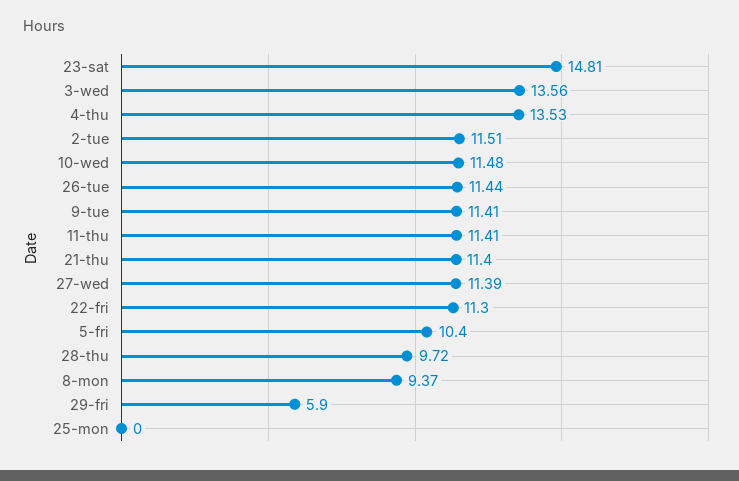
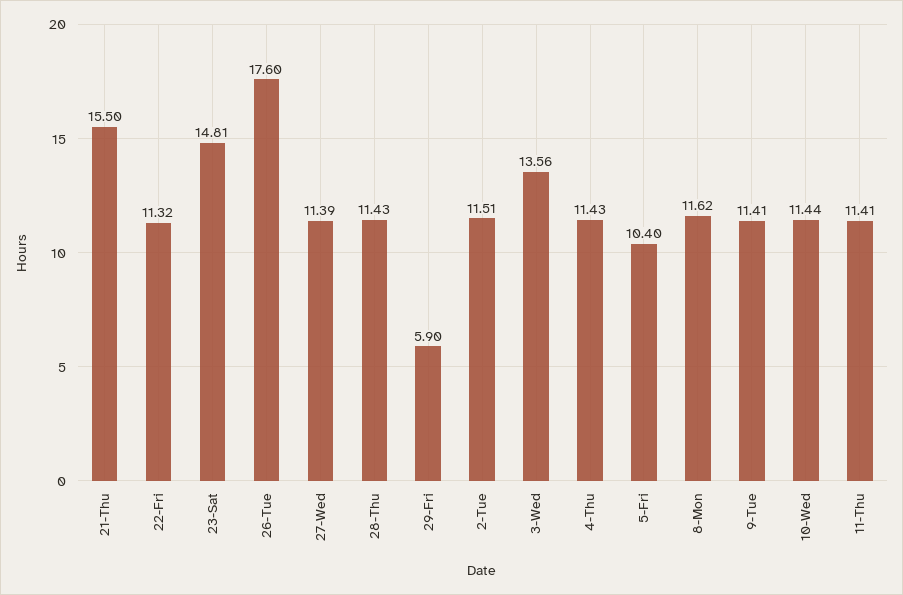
4-thu: 13.53 -> 11.43
10-wed: 11.48 -> 11.44
26-tue: 11.44 -> 17.6
21-thu: 11.4 -> 15.5
22-fri: 11.3 -> 11.32
28-thu: 9.72 -> 11.43
8-mon: 9.37 -> 11.62
25-mon: 0 -> none

